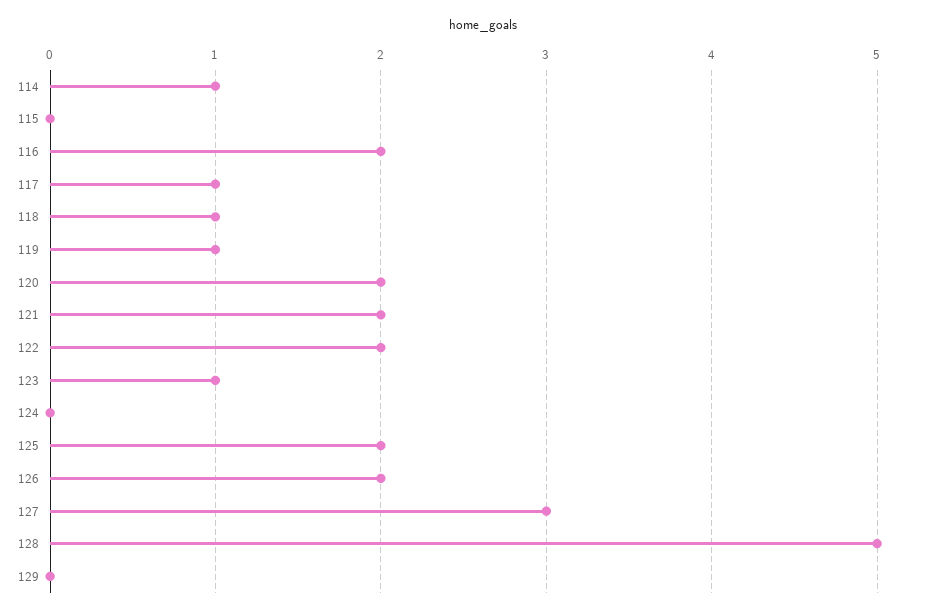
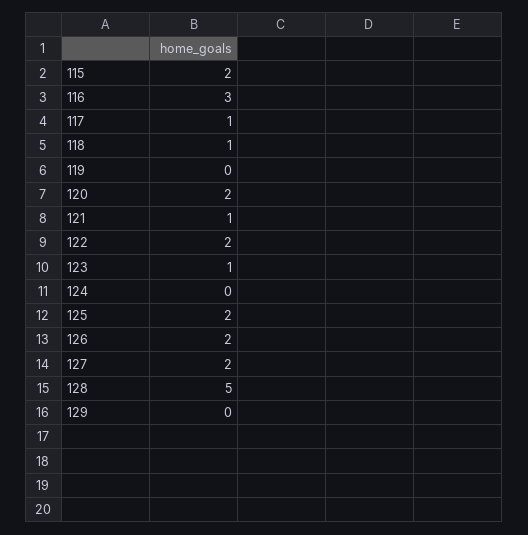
114: 1 -> none
115: 0 -> 2
116: 2 -> 3
119: 1 -> 0
121: 2 -> 1
127: 3 -> 2

